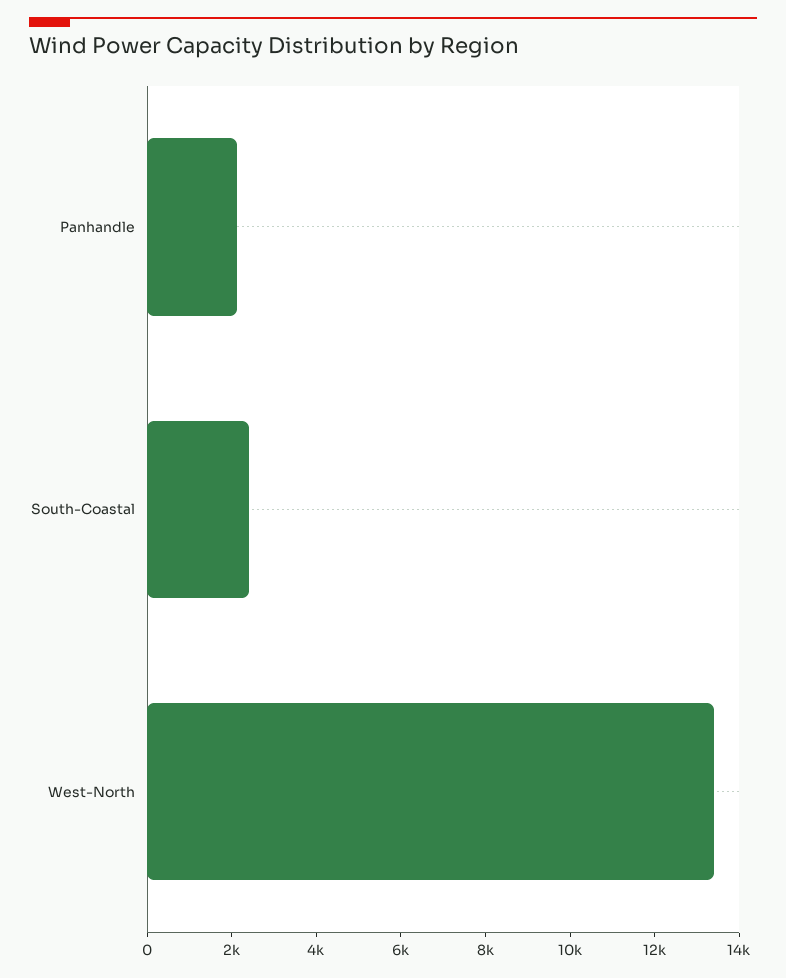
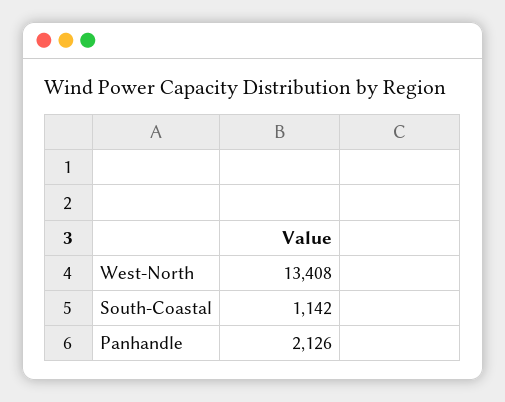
South-Coastal: 2500 -> 1142

